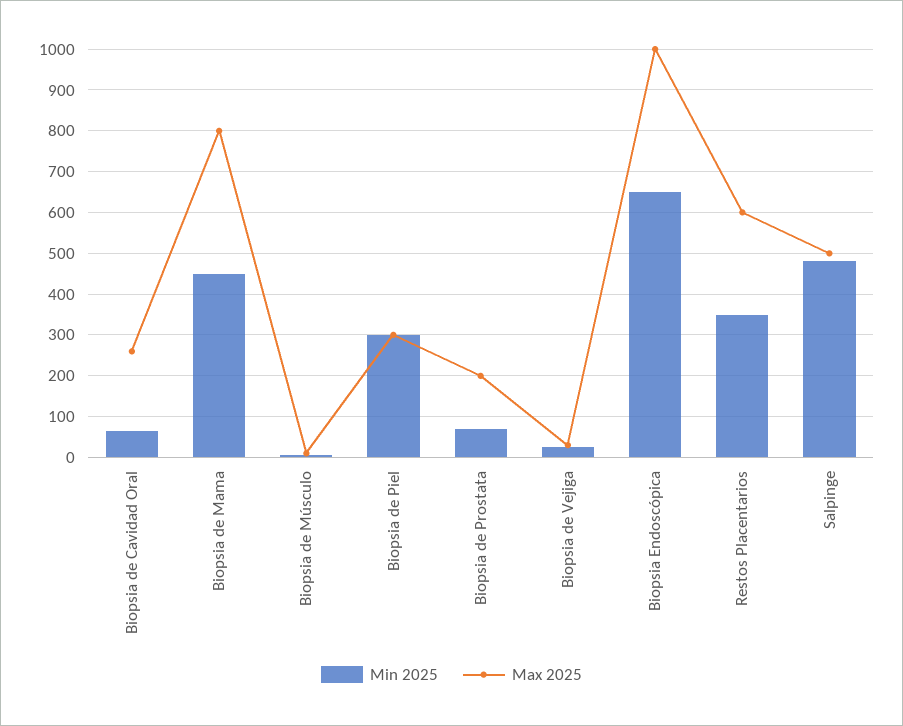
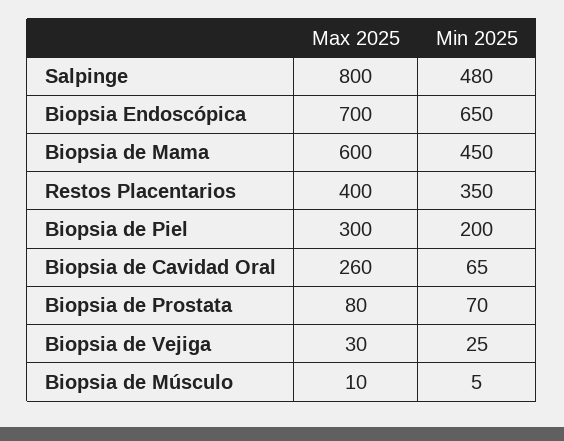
Max 2025, Biopsia de Mama: 800 -> 600
Min 2025, Biopsia de Piel: 300 -> 200
Max 2025, Biopsia de Prostata: 200 -> 80
Max 2025, Biopsia Endoscópica: 1000 -> 700
Max 2025, Restos Placentarios: 600 -> 400
Max 2025, Salpinge: 500 -> 800

